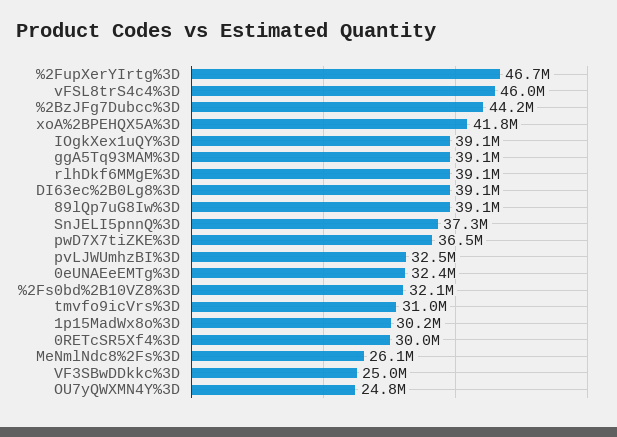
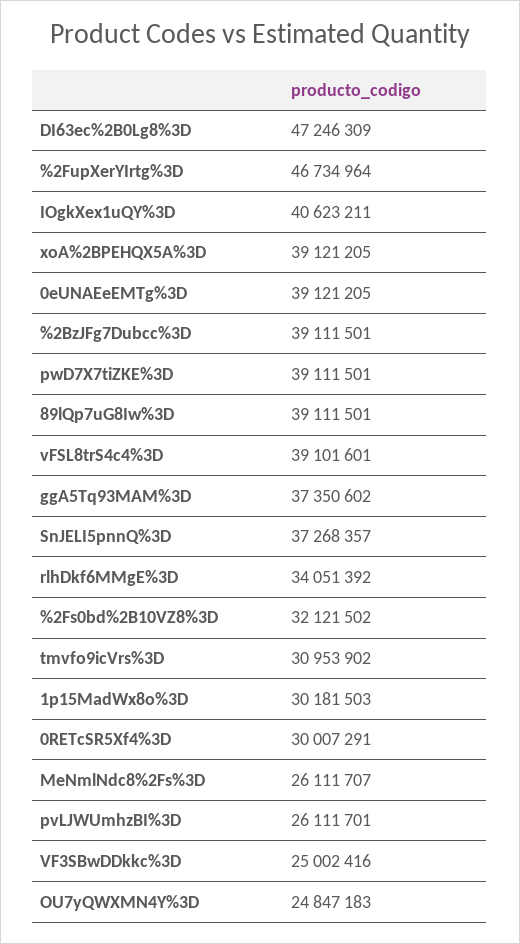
vFSL8trS4c4%3D: 46000000 -> 39101601
%2BzJFg7Dubcc%3D: 44200000 -> 39111501
xoA%2BPEHQX5A%3D: 41800000 -> 39121205
IOgkXex1uQY%3D: 39100000 -> 40623211
ggA5Tq93MAM%3D: 39100000 -> 37350602
rlhDkf6MMgE%3D: 39100000 -> 34051392
DI63ec%2B0Lg8%3D: 39100000 -> 47246309
pwD7X7tiZKE%3D: 36500000 -> 39111501
pvLJWUmhzBI%3D: 32500000 -> 26111701
0eUNAEeEMTg%3D: 32400000 -> 39121205

